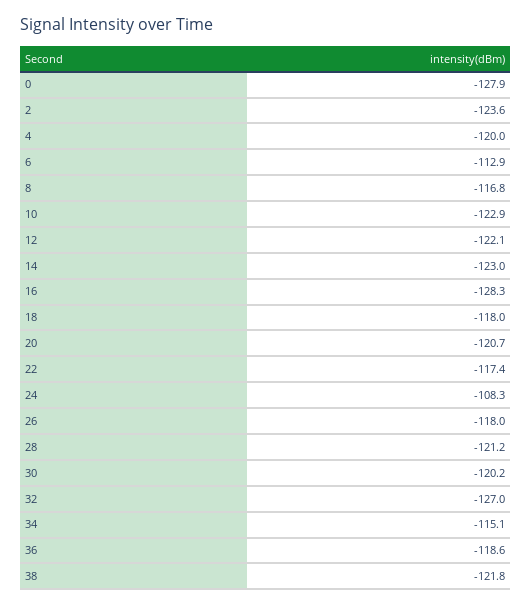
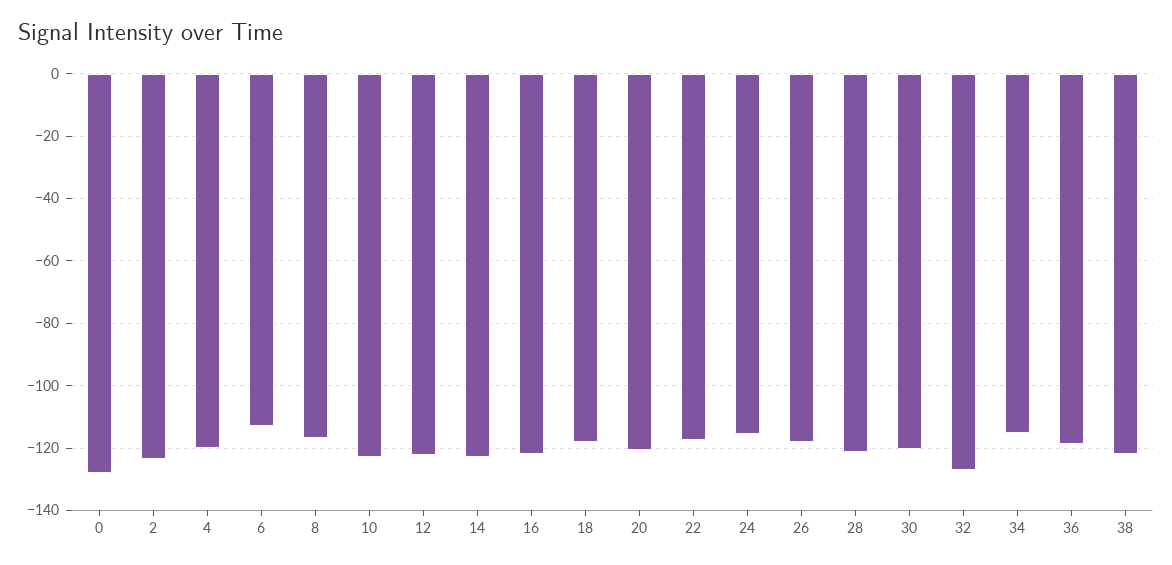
16: -128.3 -> -122
24: -108.3 -> -116

